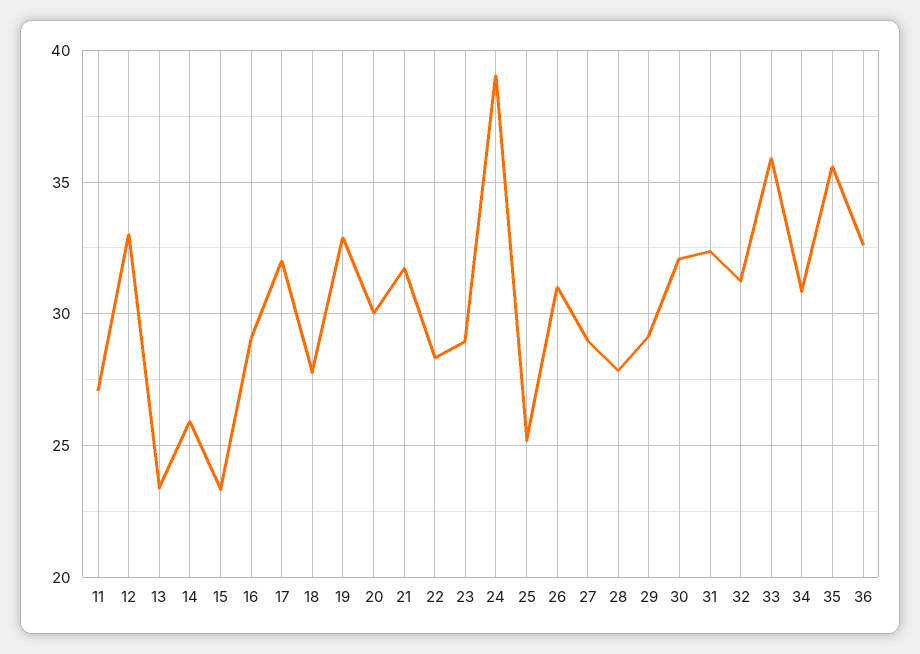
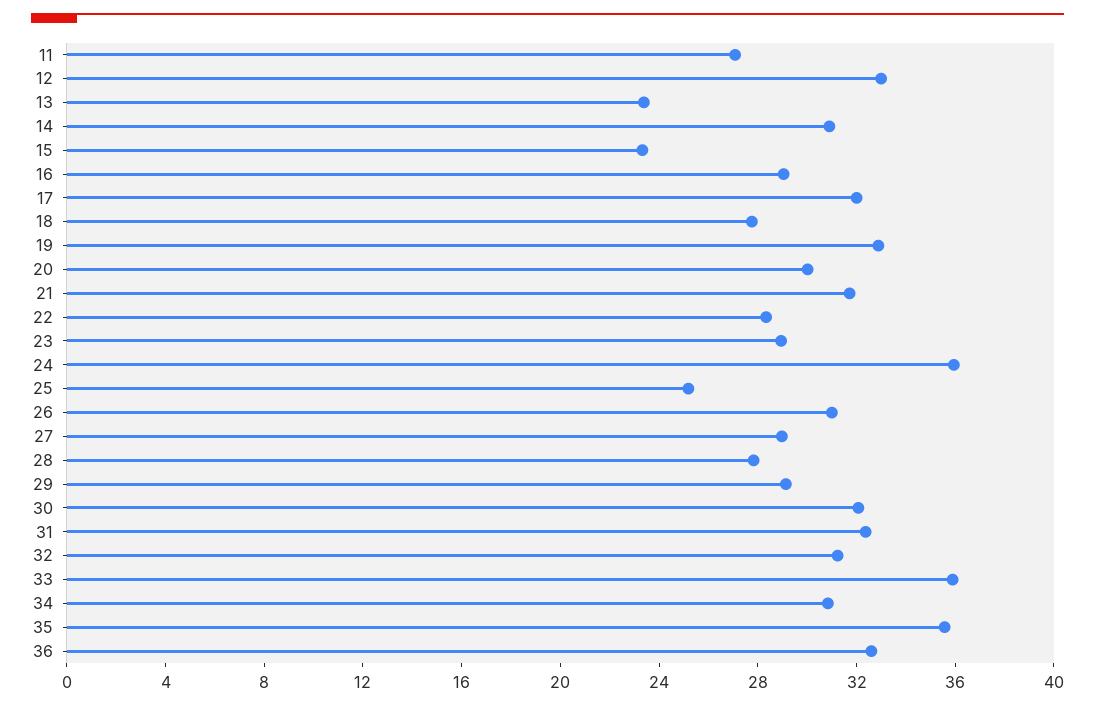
14: 26 -> 31
24: 39 -> 36

